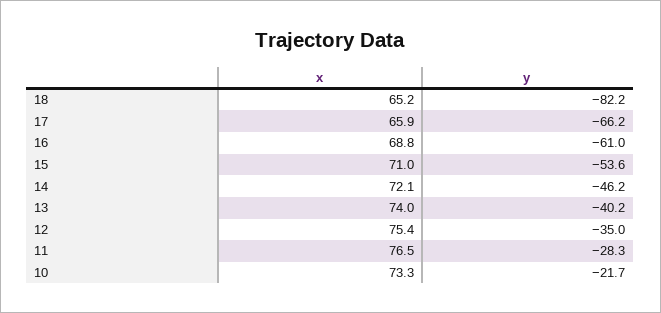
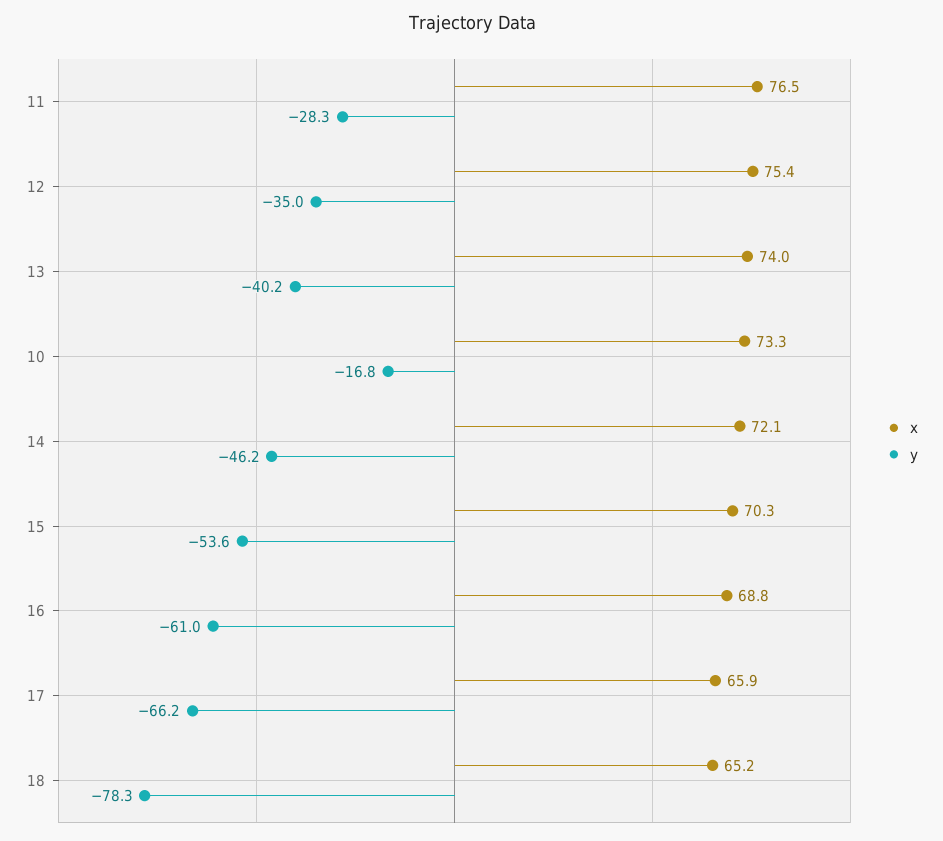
y, 18: -82.2 -> -78.3
x, 15: 71 -> 70.3
y, 10: -21.7 -> -16.8

